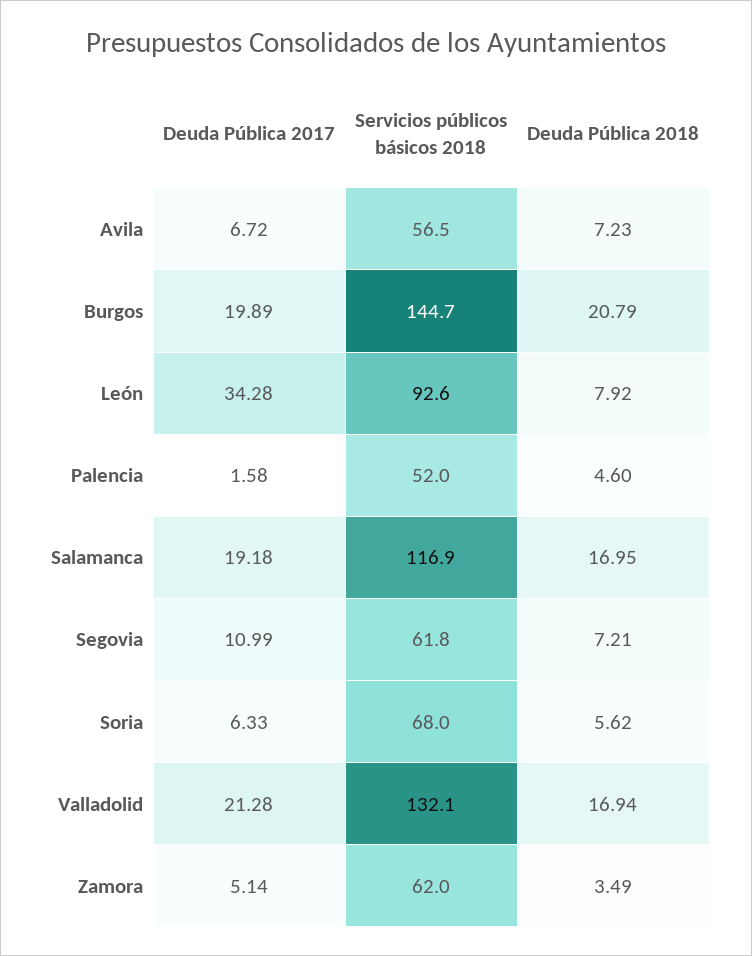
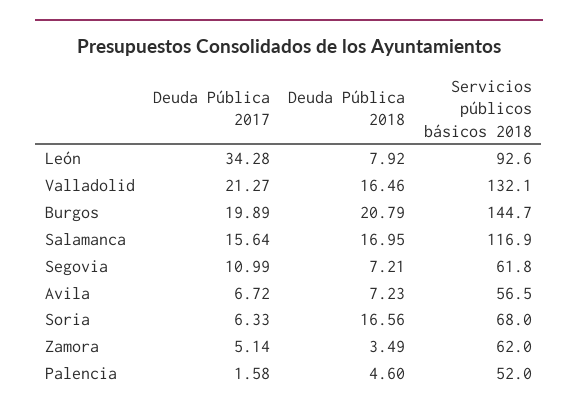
Deuda Pública 2017, Salamanca: 19.18 -> 15.64
Deuda Pública 2018, Soria: 5.62 -> 16.56
Deuda Pública 2017, Valladolid: 21.28 -> 21.27
Deuda Pública 2018, Valladolid: 16.94 -> 16.46

